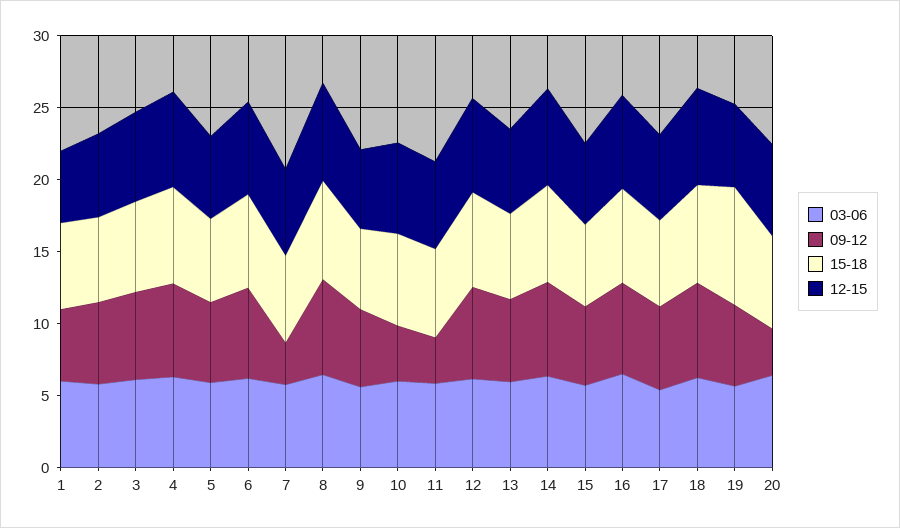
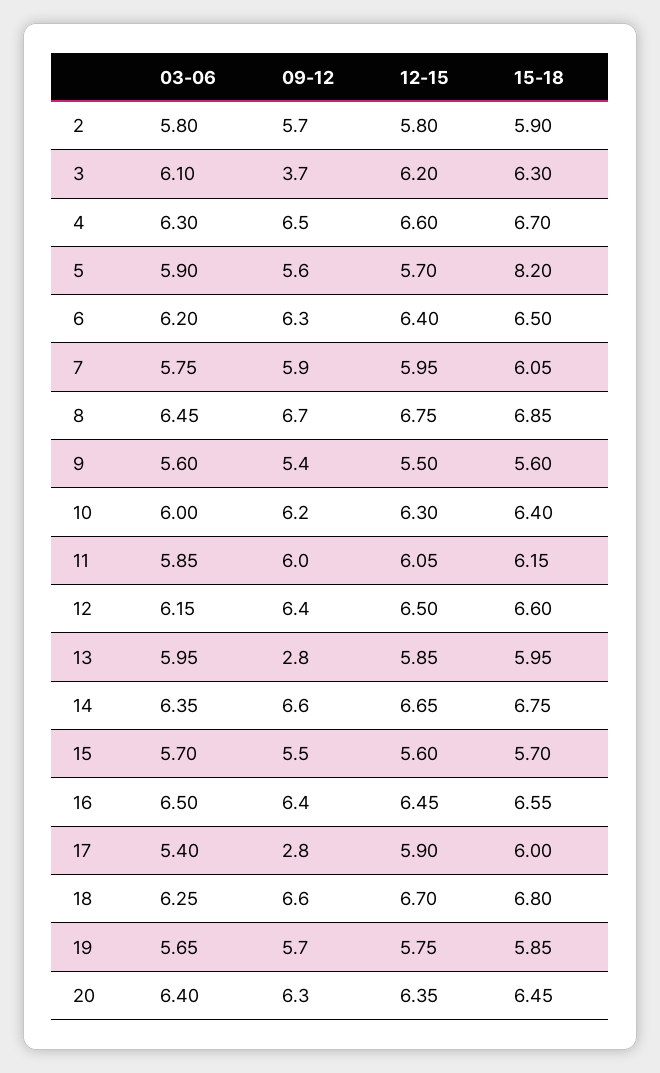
03-06, 1: 6 -> none
09-12, 1: 5 -> none
15-18, 1: 6 -> none
12-15, 1: 5 -> none
09-12, 3: 6 -> 3.7
15-18, 5: 6 -> 8.2
09-12, 7: 3 -> 5.9
09-12, 10: 4 -> 6.2
09-12, 11: 3 -> 6
09-12, 13: 6 -> 2.8
09-12, 17: 6 -> 2.8
15-18, 19: 8 -> 5.85
09-12, 20: 3 -> 6.3

